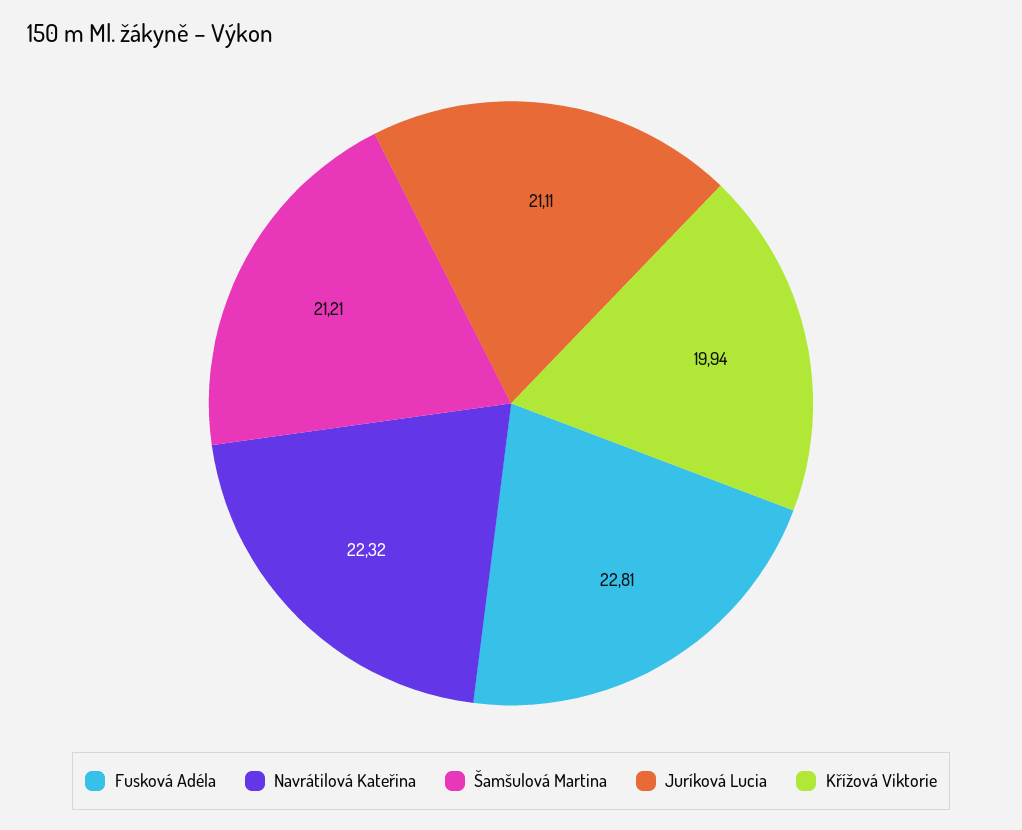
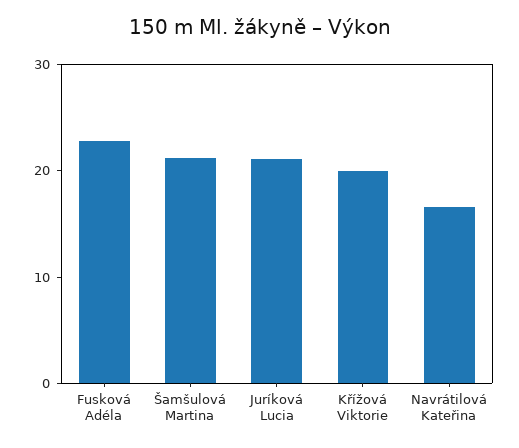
Navrátilová Kateřina: 22.32 -> 16

